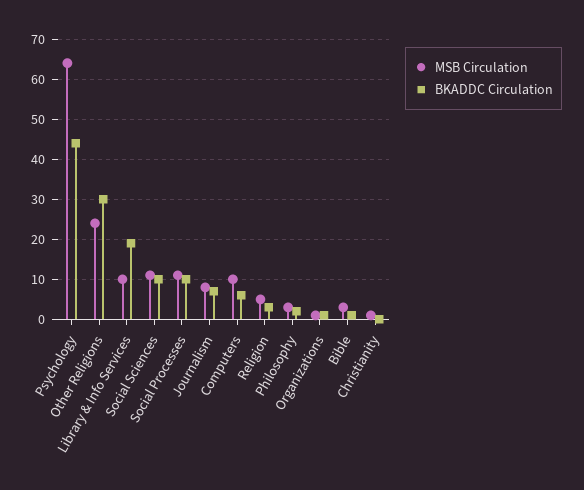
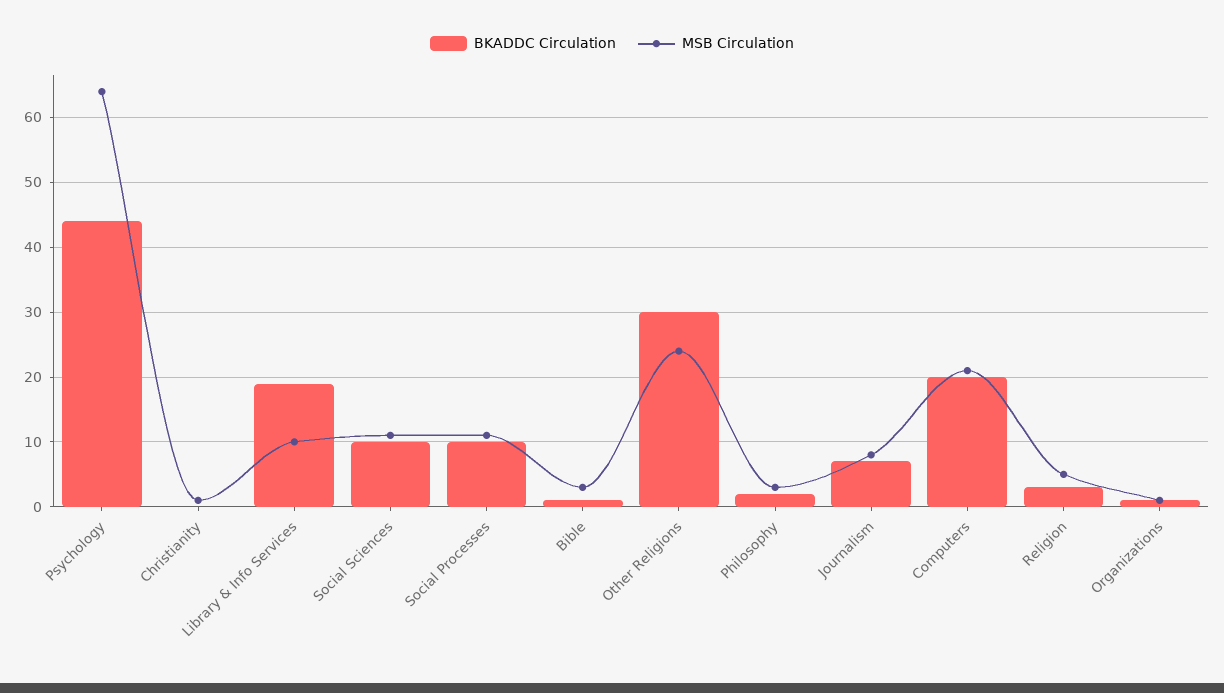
MSB Circulation, Computers: 10 -> 21
BKADDC Circulation, Computers: 5 -> 20

